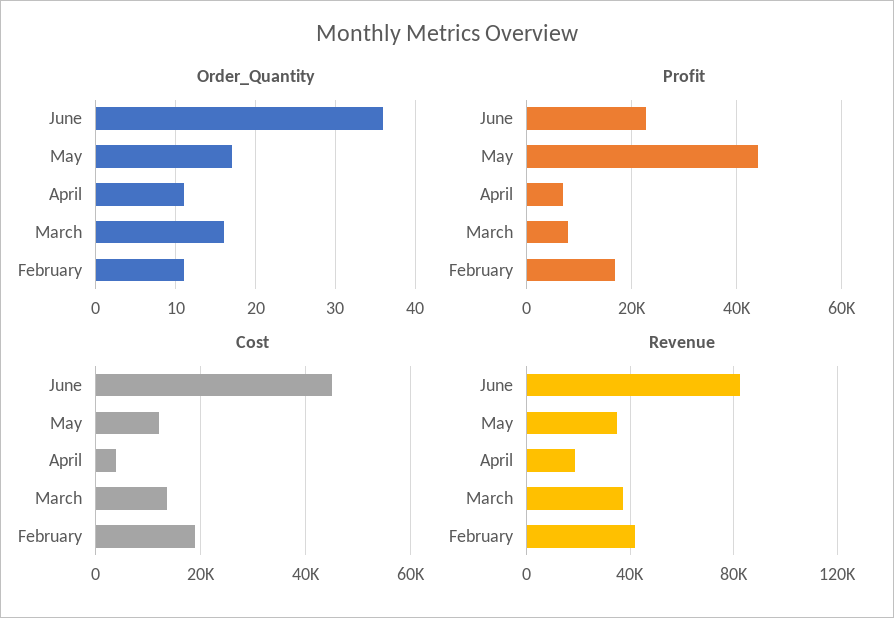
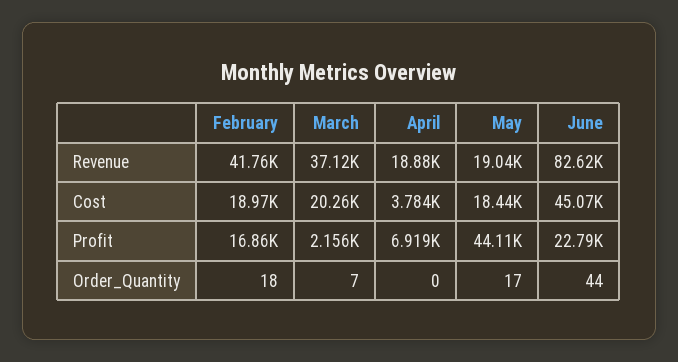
Order_Quantity, June: 36 -> 44
Order_Quantity, April: 11 -> 0
Order_Quantity, March: 16 -> 7
Order_Quantity, February: 11 -> 18
Profit, March: 8000 -> 2156
Cost, May: 12000 -> 18440
Cost, March: 14000 -> 20260
Revenue, May: 35000 -> 19040

